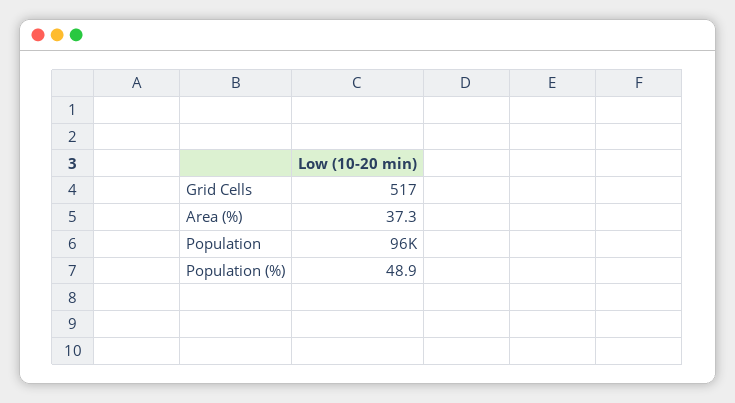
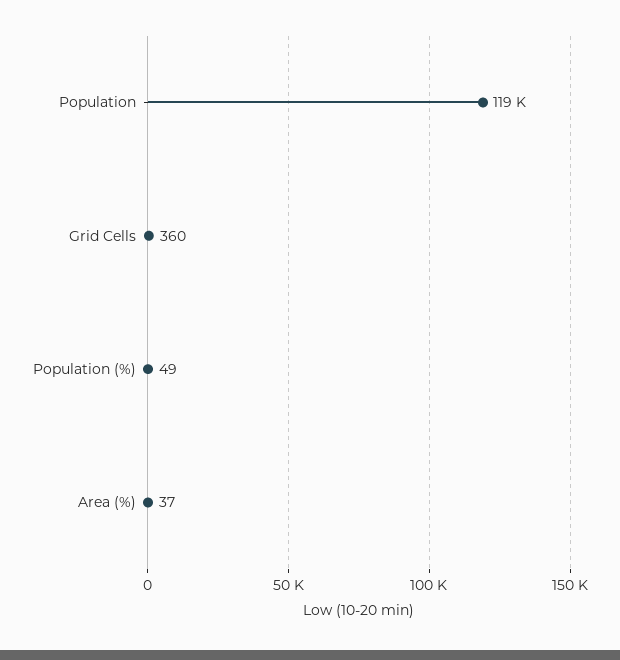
Grid Cells: 517 -> 360
Population: 96000 -> 119000

